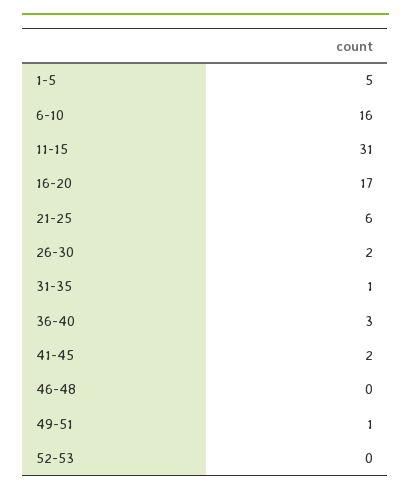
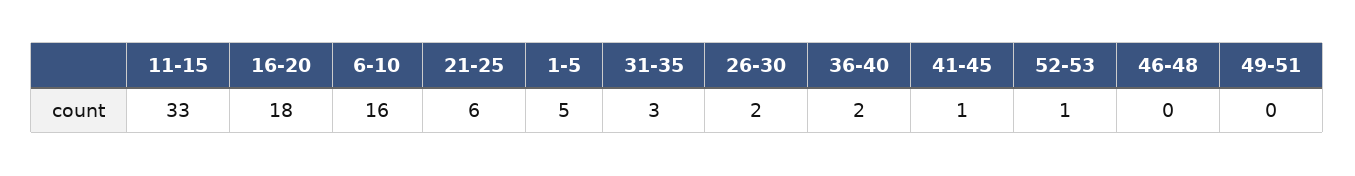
11-15: 31 -> 33
16-20: 17 -> 18
31-35: 1 -> 3
36-40: 3 -> 2
41-45: 2 -> 1
49-51: 1 -> 0
52-53: 0 -> 1

